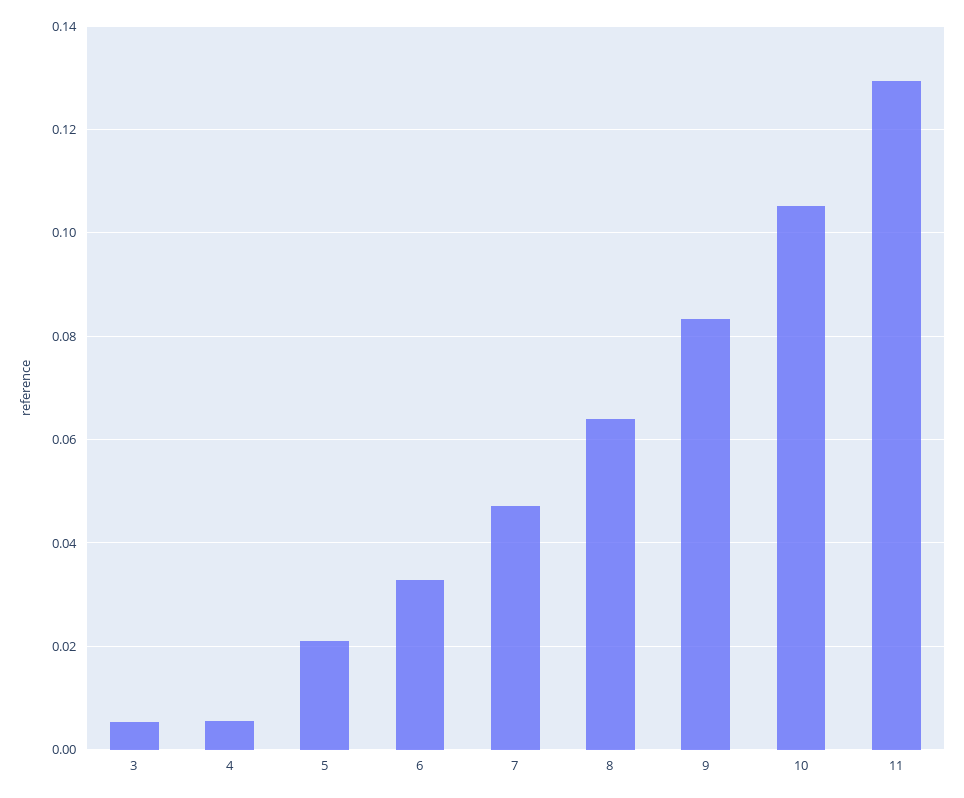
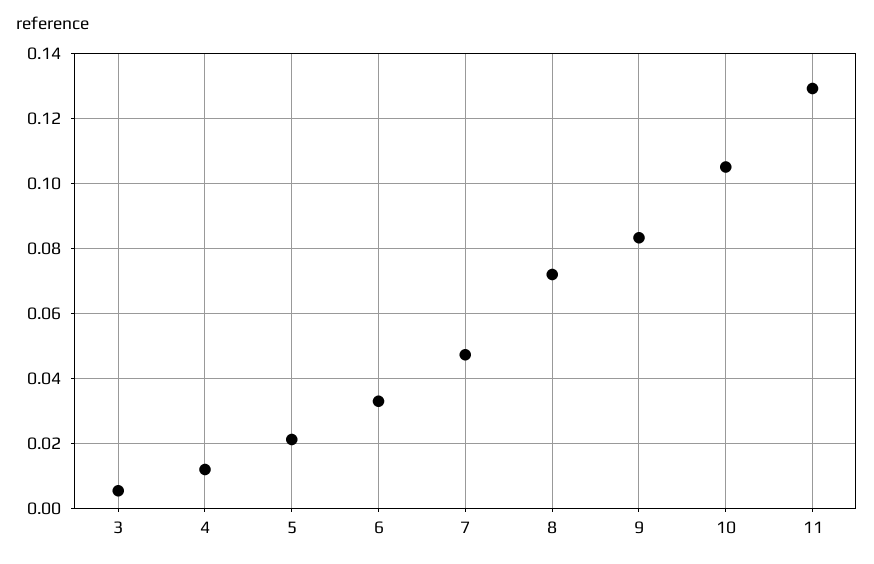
4: 0.006 -> 0.012
8: 0.064 -> 0.072

